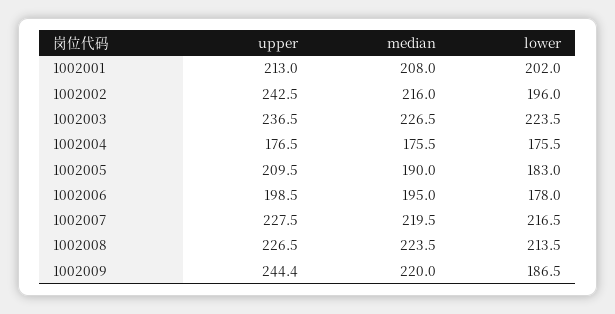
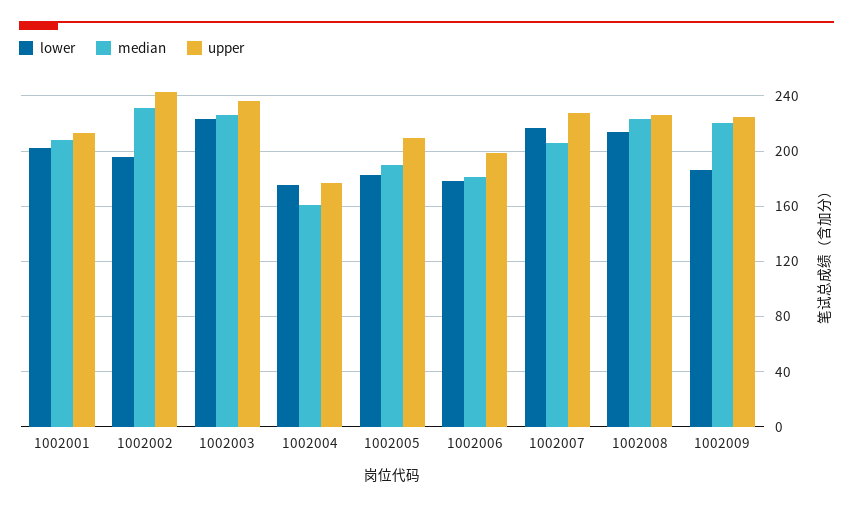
median, 1002002: 216 -> 230
median, 1002004: 175.5 -> 160
median, 1002006: 195 -> 180
median, 1002007: 219.5 -> 205
upper, 1002009: 244.4 -> 225

